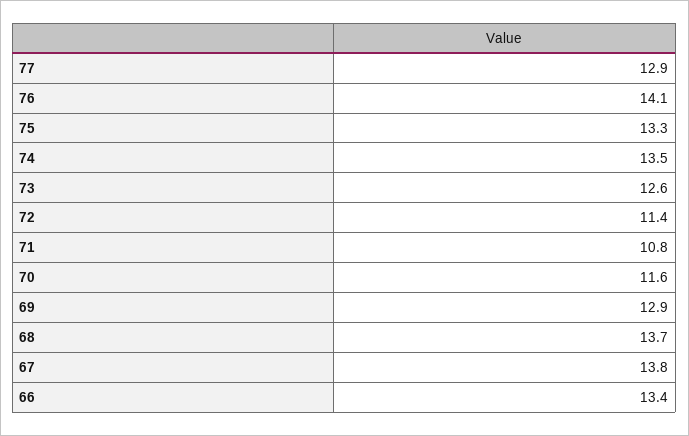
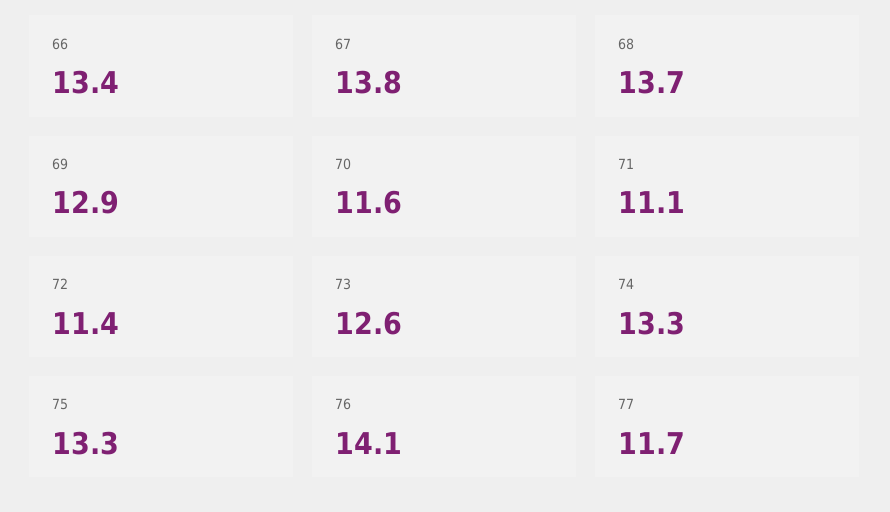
77: 12.9 -> 11.7
74: 13.5 -> 13.3
71: 10.8 -> 11.1

